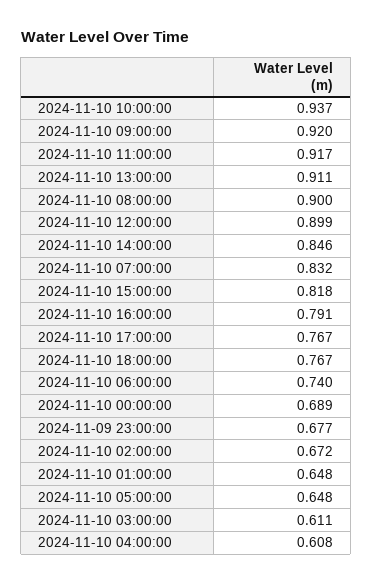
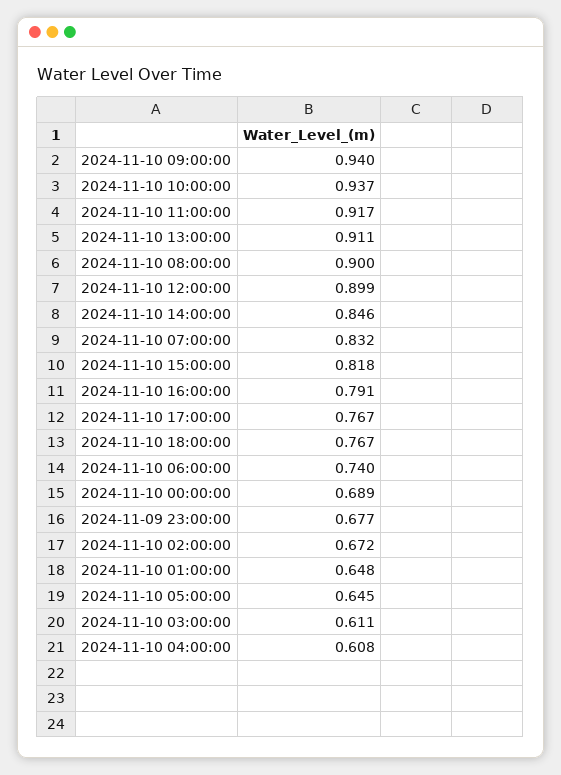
2024-11-10 09:00:00: 0.92 -> 0.94
2024-11-10 05:00:00: 0.648 -> 0.645

